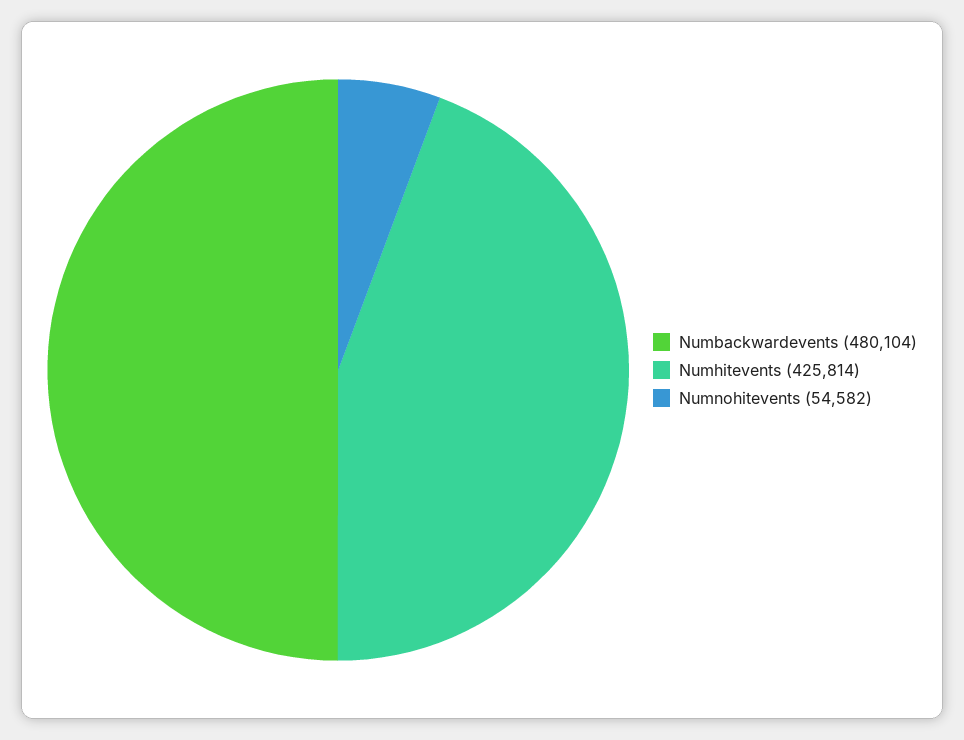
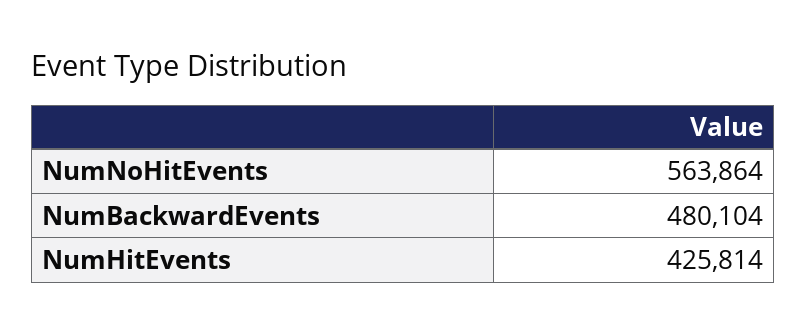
Numnohitevents: 54582 -> 563864

